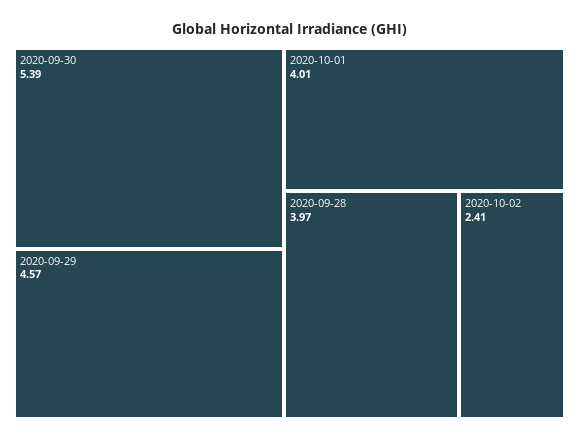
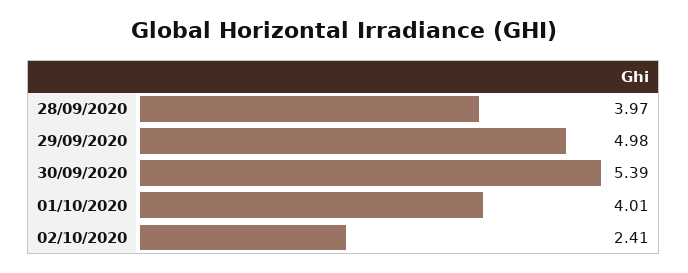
2020-09-29: 4.57 -> 4.98

